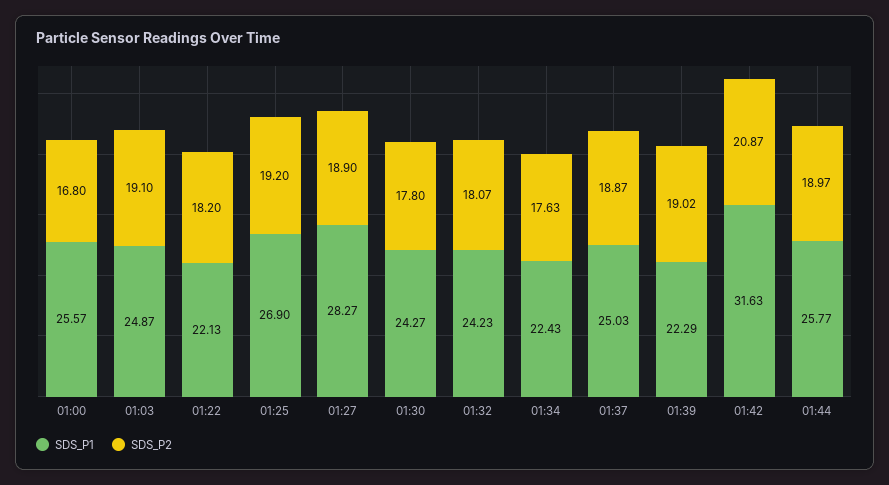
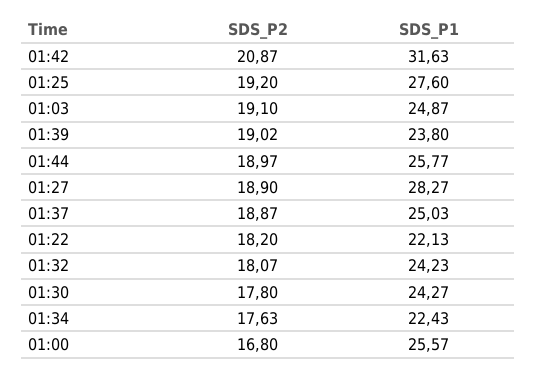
SDS_P1, 01:25: 26.9 -> 27.6
SDS_P1, 01:39: 22.29 -> 23.8

